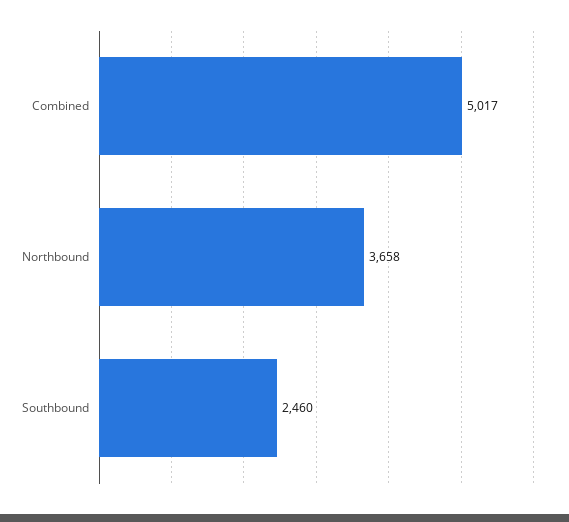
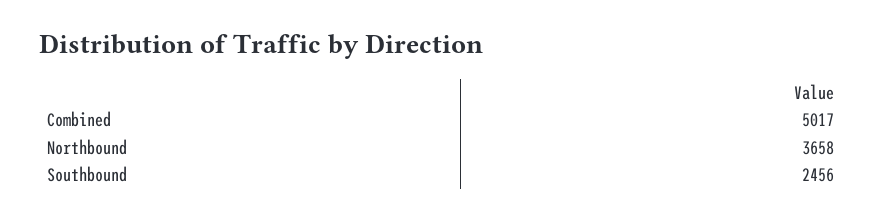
Southbound: 2460 -> 2456

